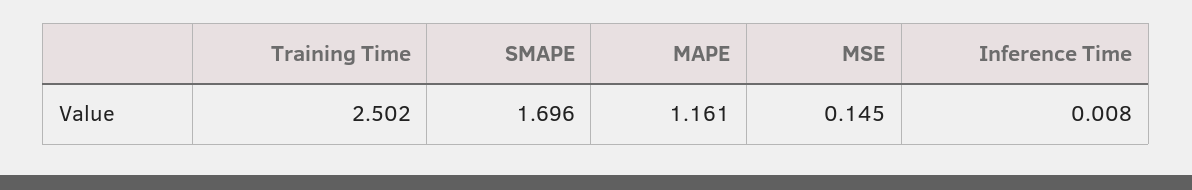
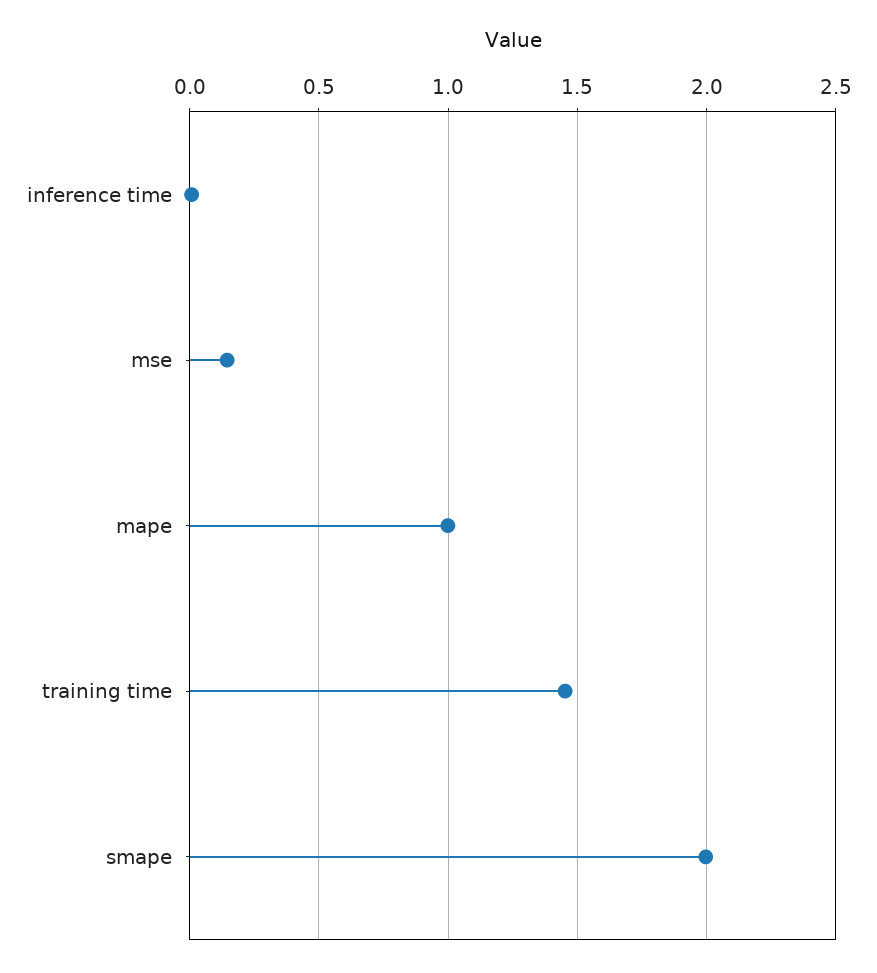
Training Time: 2.502 -> 1.45
SMAPE: 1.696 -> 2
MAPE: 1.161 -> 1

